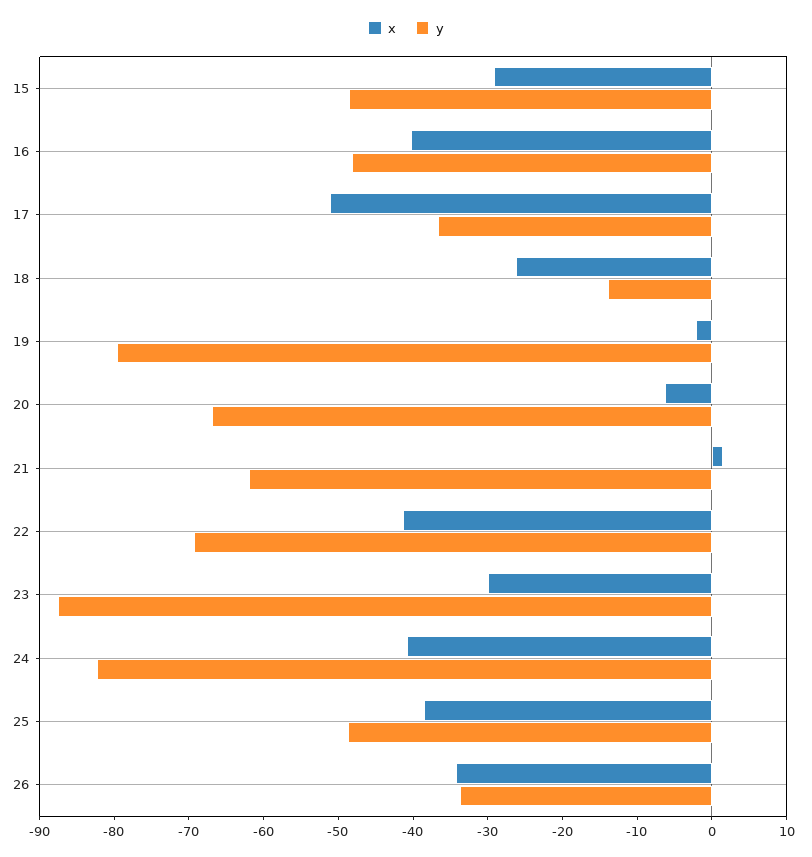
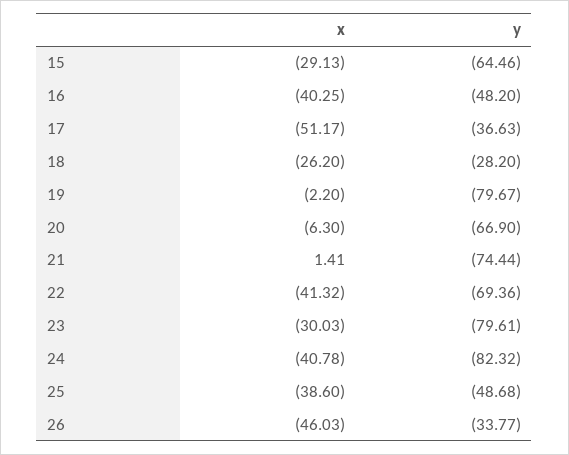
y, 15: -48 -> -64.46
y, 18: -14 -> -28.2
y, 21: -62 -> -74.44
y, 23: -88 -> -79.61
x, 26: -34 -> -46.03

